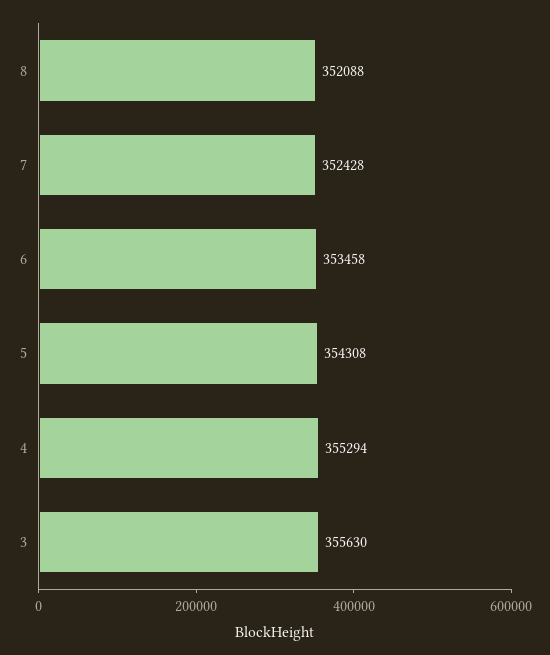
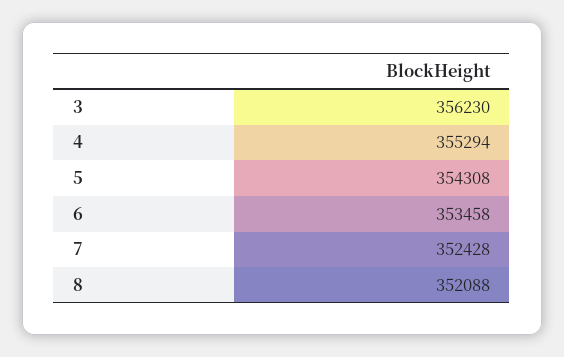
3: 355630 -> 356230

